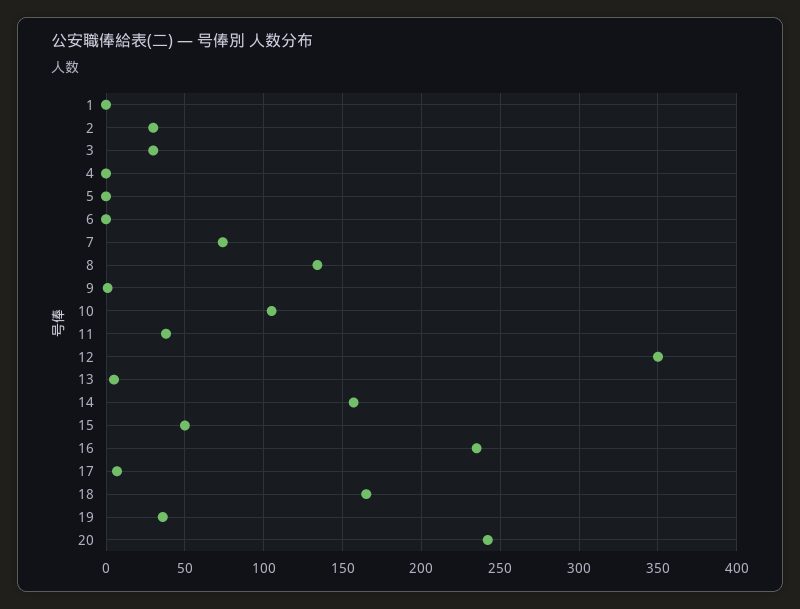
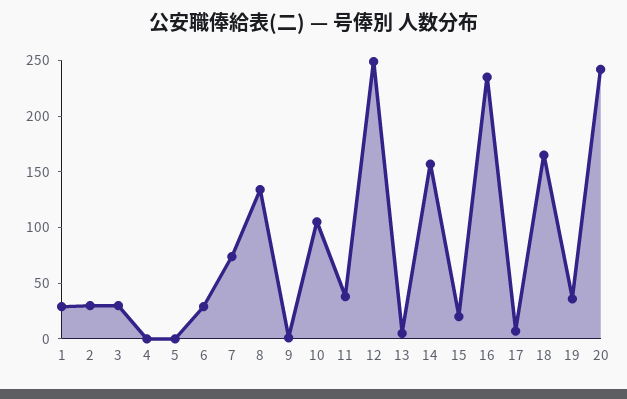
1: 0 -> 30
6: 0 -> 30
12: 350 -> 250
15: 50 -> 20

